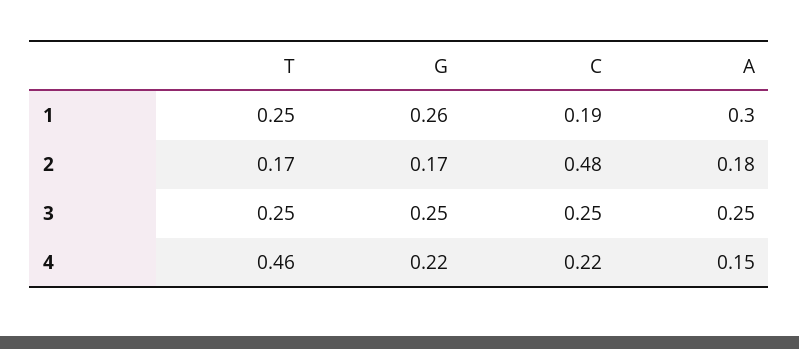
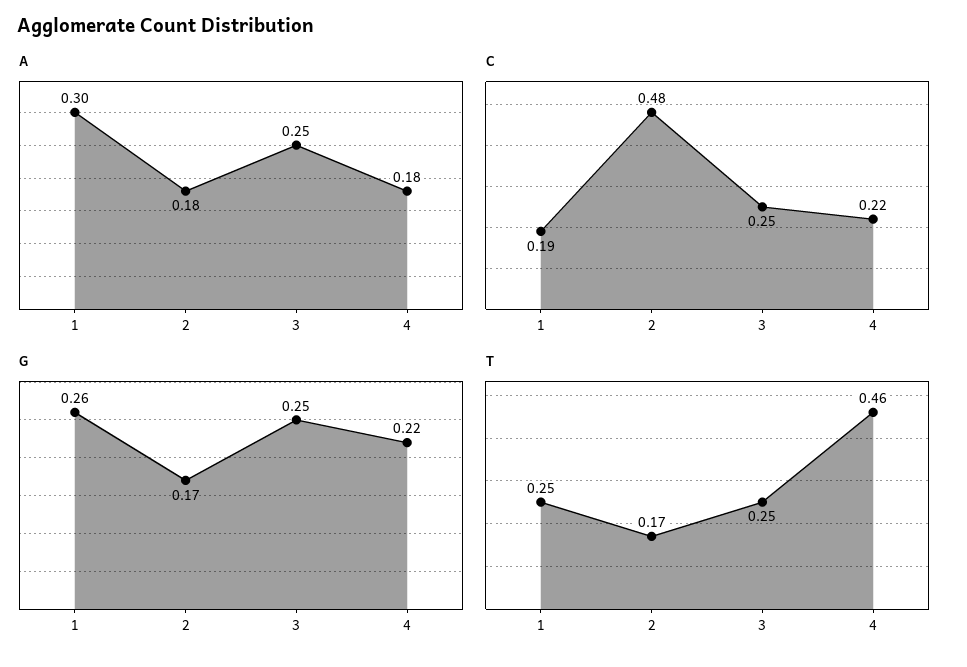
A, 4: 0.15 -> 0.18

